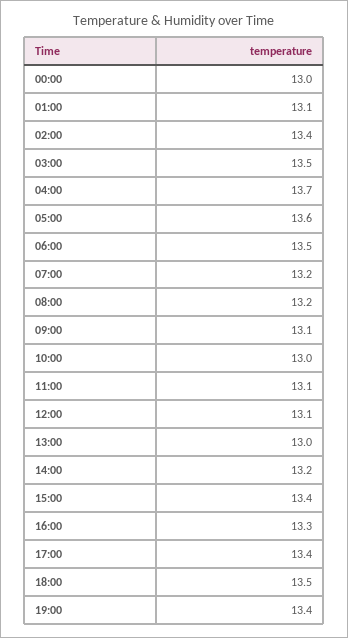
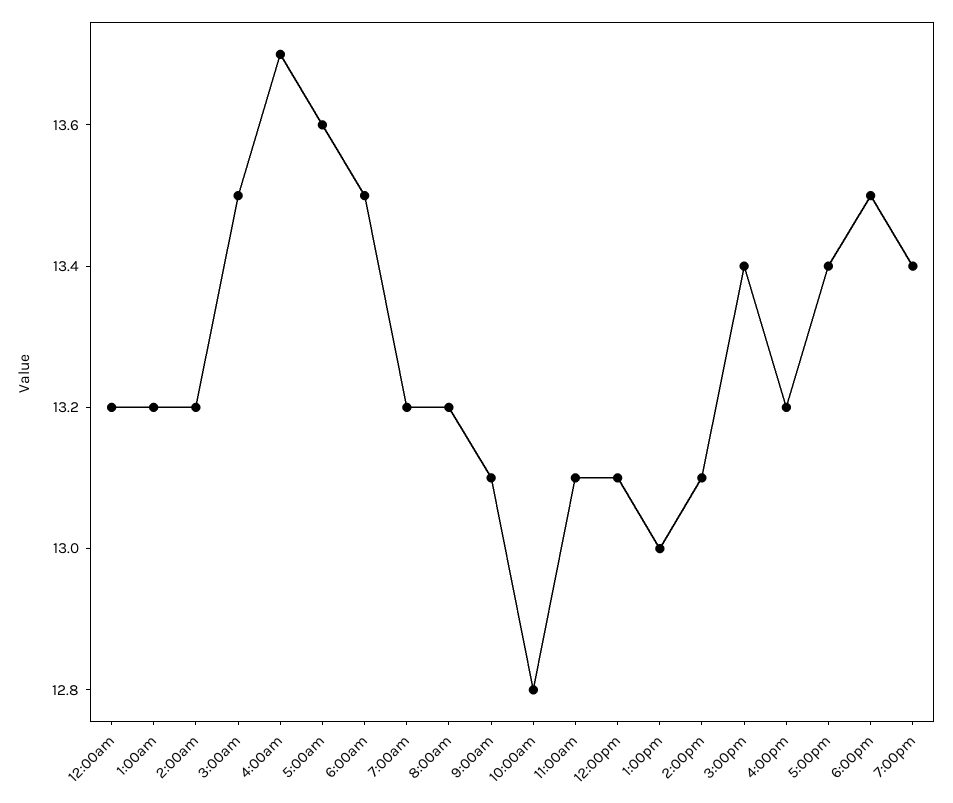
00:00: 13 -> 13.2
01:00: 13.1 -> 13.2
02:00: 13.4 -> 13.2
10:00: 13 -> 12.8
14:00: 13.2 -> 13.1
16:00: 13.3 -> 13.2

